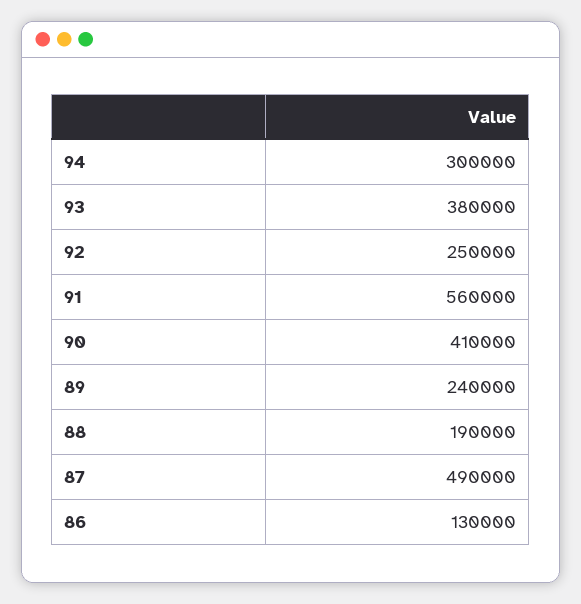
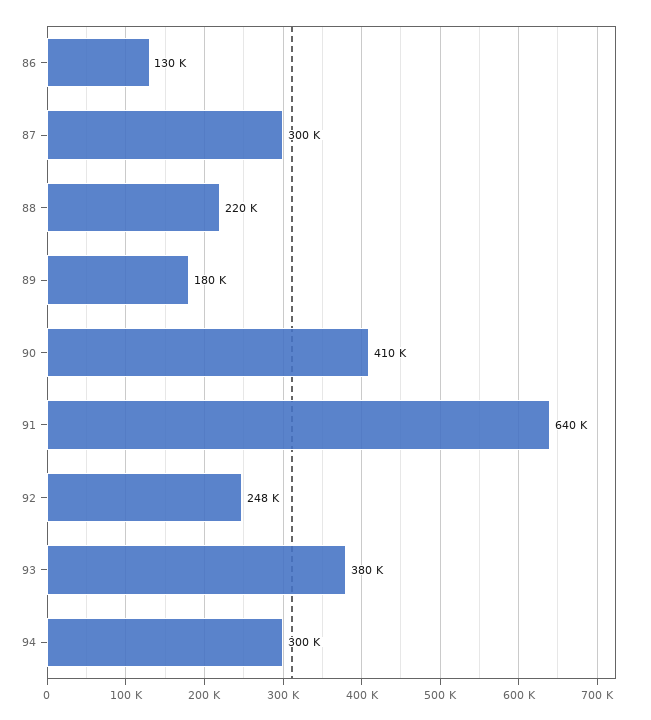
92: 250000 -> 248000
91: 560000 -> 640000
89: 240000 -> 180000
88: 190000 -> 220000
87: 490000 -> 300000

